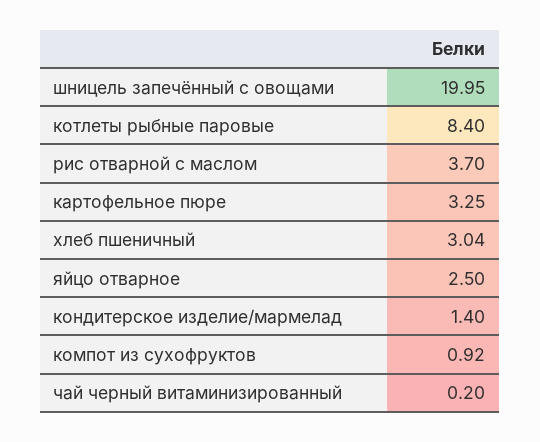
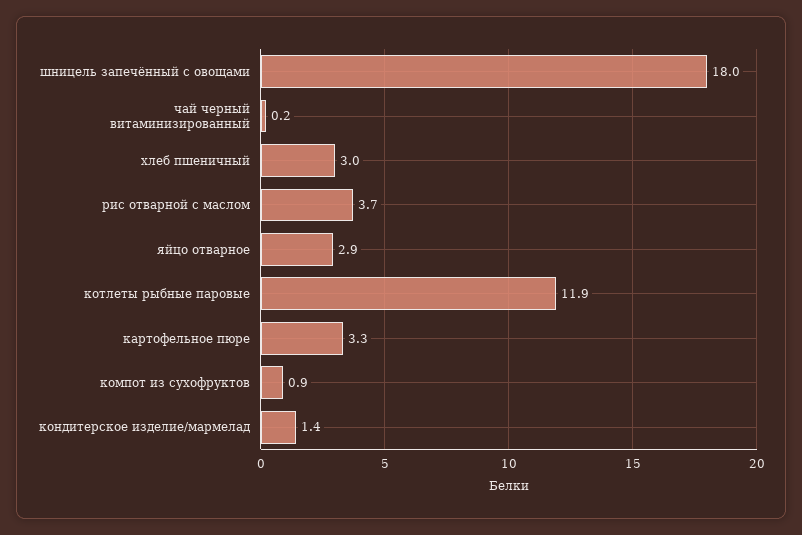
шницель запечённый с овощами: 19.95 -> 18
котлеты рыбные паровые: 8.4 -> 11.9
яйцо отварное: 2.5 -> 2.9

